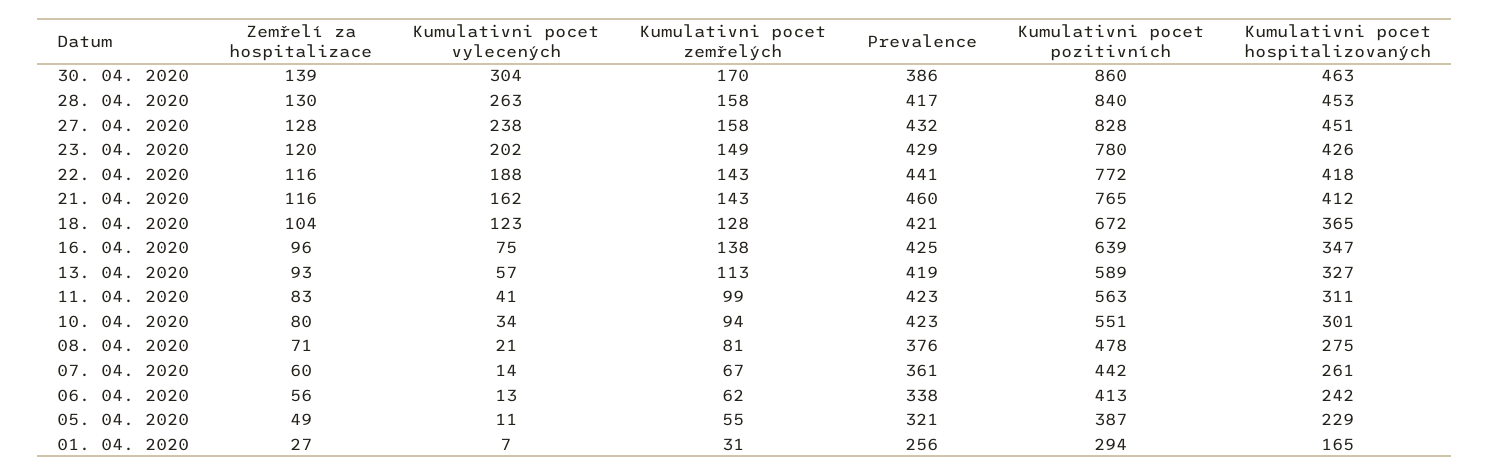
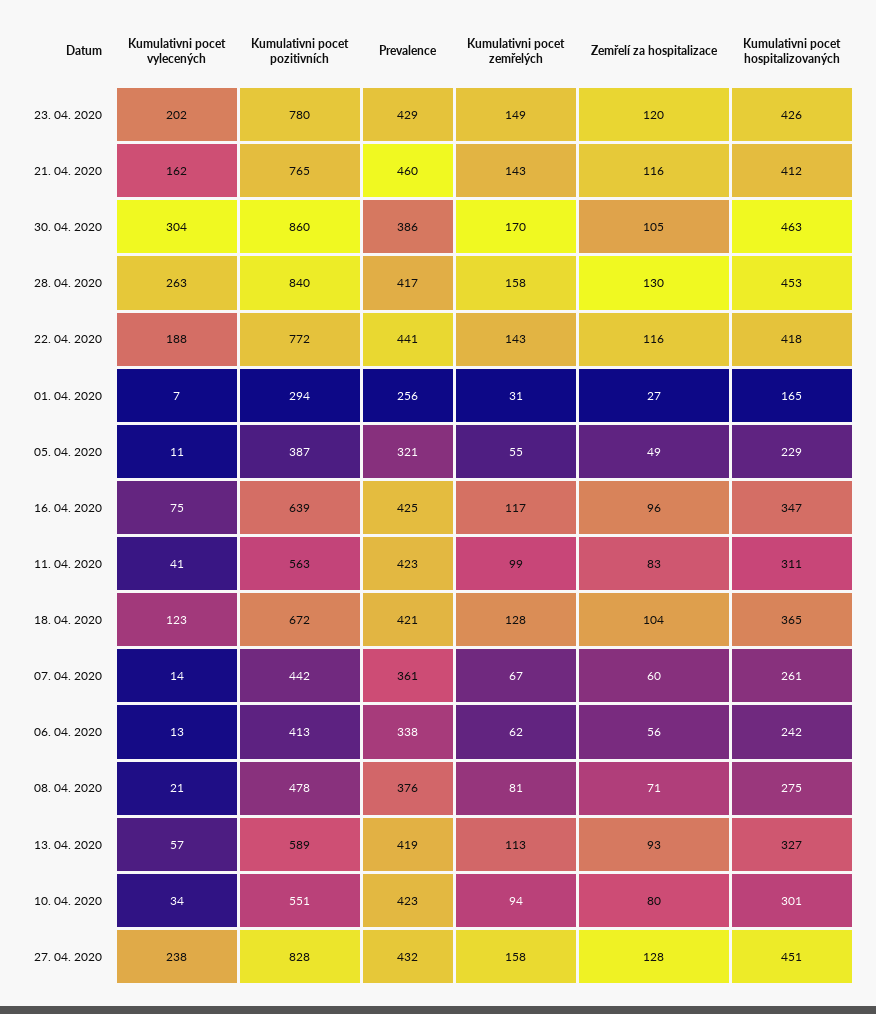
Zemřelí za hospitalizace, 30. 04. 2020: 139 -> 105
Kumulativni pocet zemřelých, 16. 04. 2020: 138 -> 117

